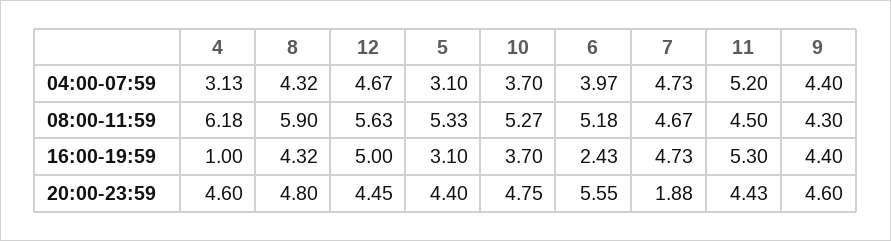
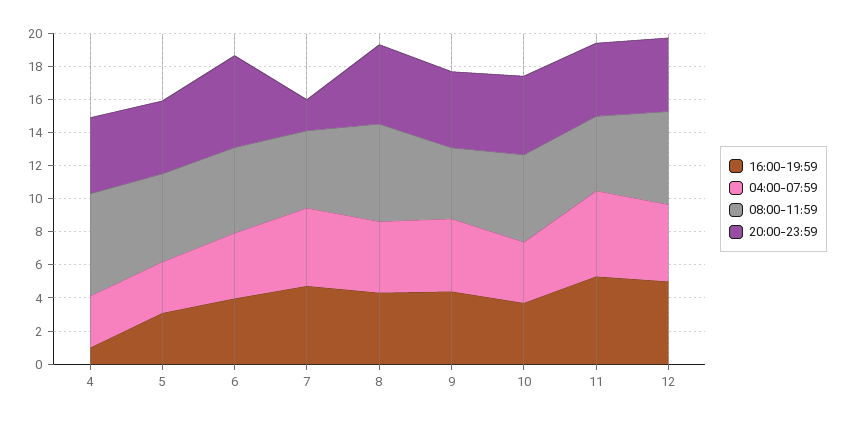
16:00-19:59, 6: 2.43 -> 4

